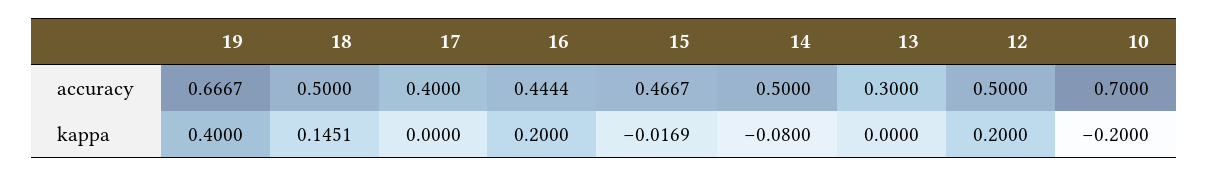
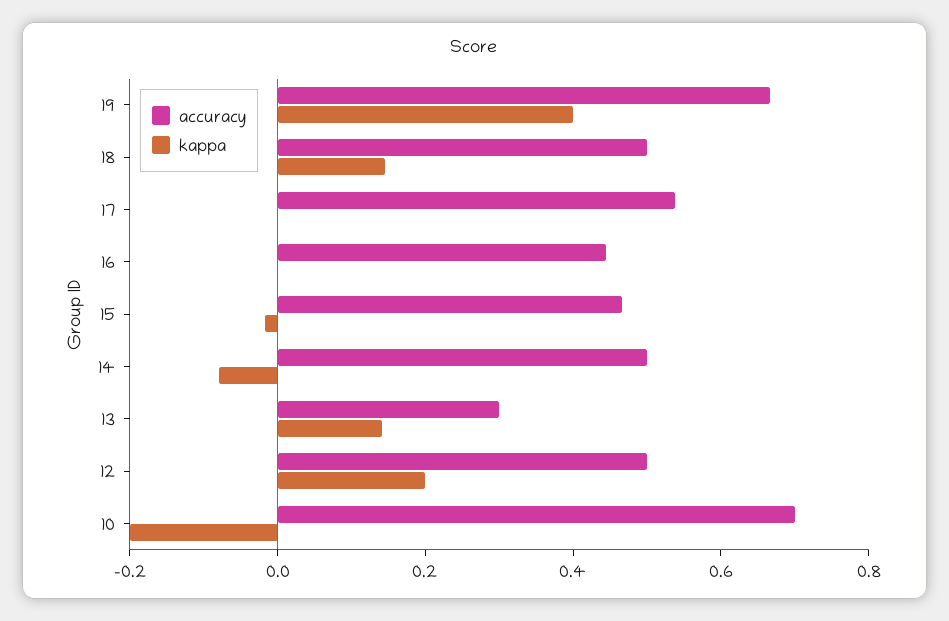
accuracy, 17: 0.4 -> 0.55
kappa, 16: 0.2 -> 0
kappa, 13: 0 -> 0.15

